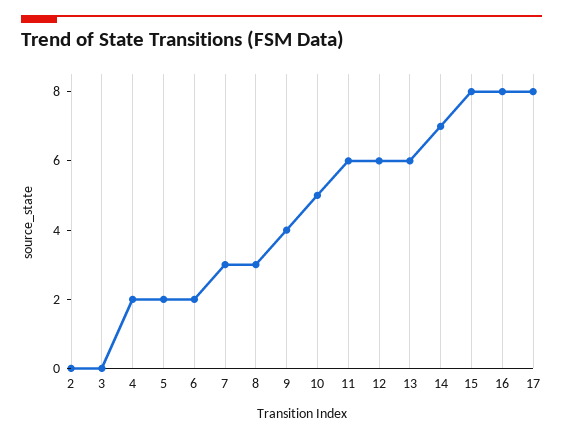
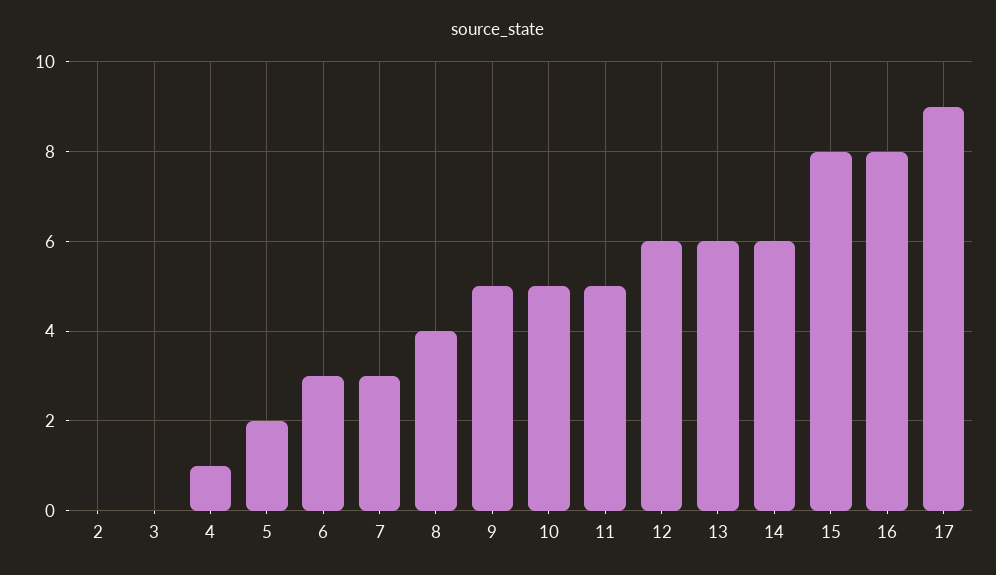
4: 2 -> 1
6: 2 -> 3
8: 3 -> 4
9: 4 -> 5
11: 6 -> 5
14: 7 -> 6
17: 8 -> 9

